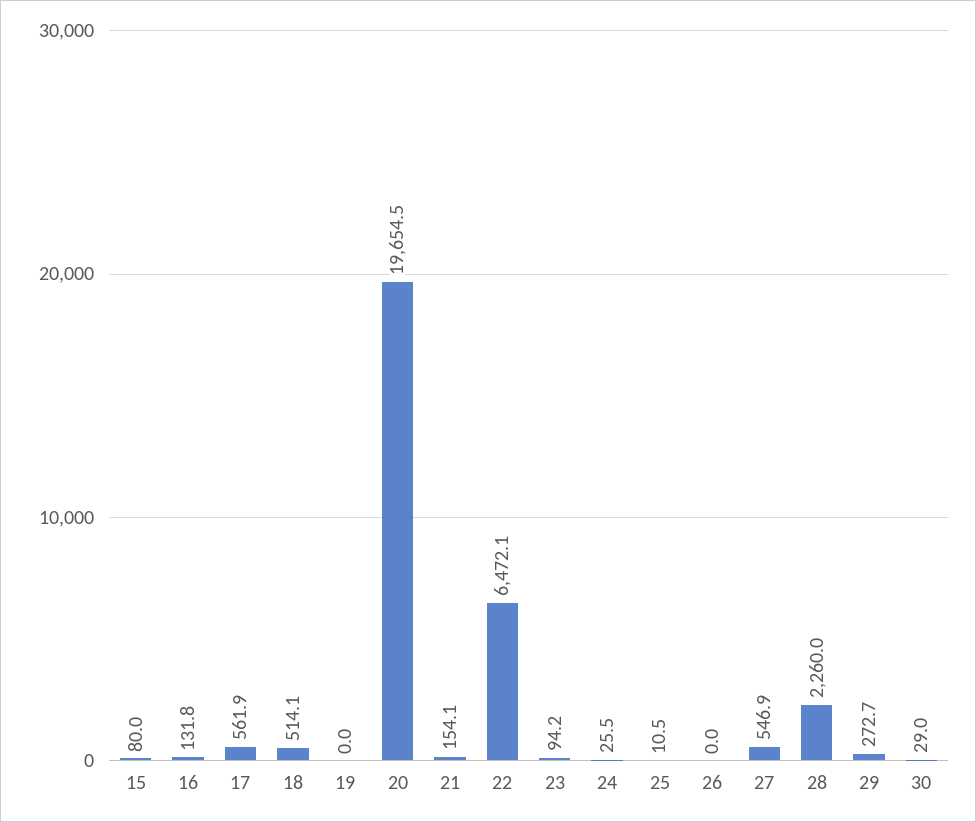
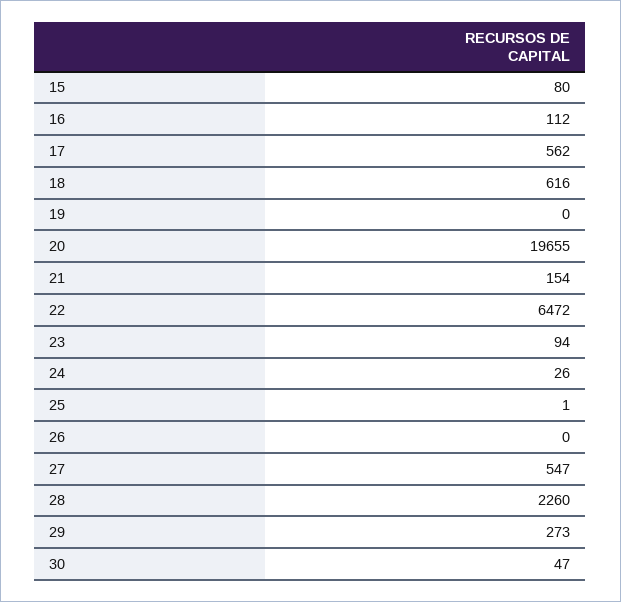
16: 131.8 -> 112
18: 514.1 -> 616
25: 10.5 -> 1
30: 29 -> 47

